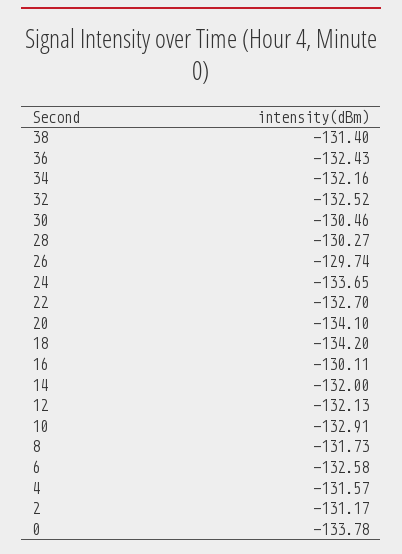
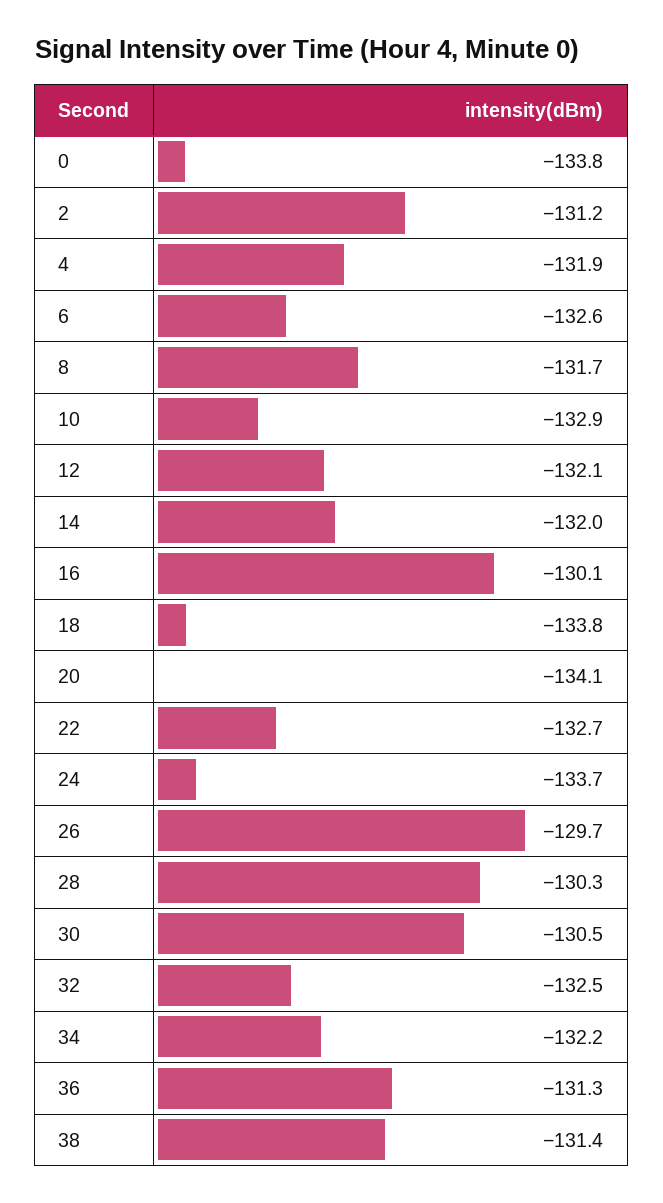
36: -132.43 -> -131.3
18: -134.2 -> -133.8
4: -131.57 -> -131.9

